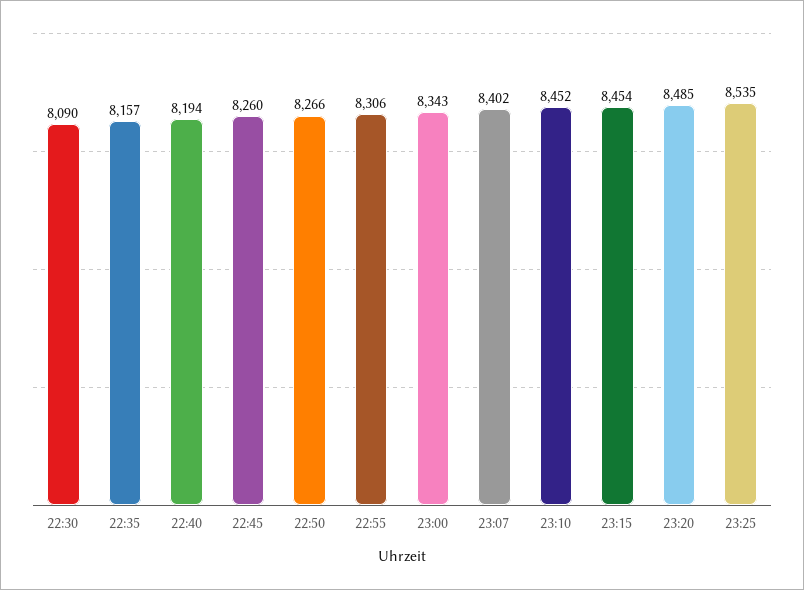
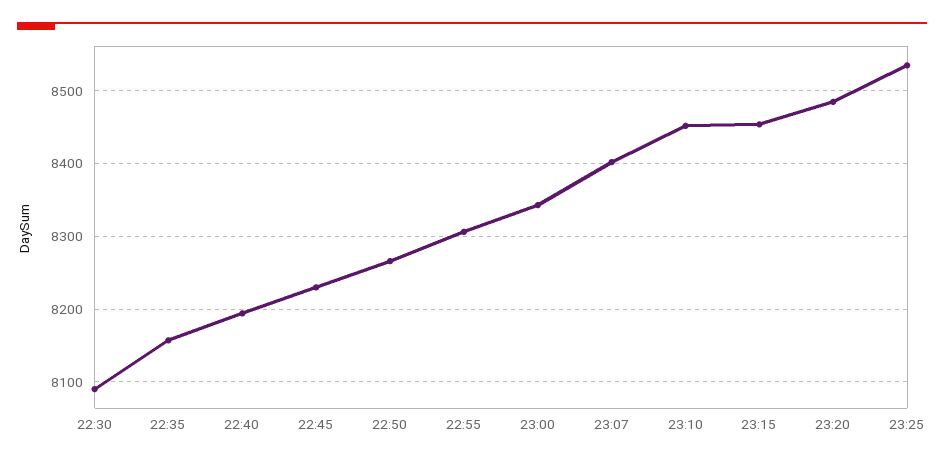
22:45: 8260 -> 8230

